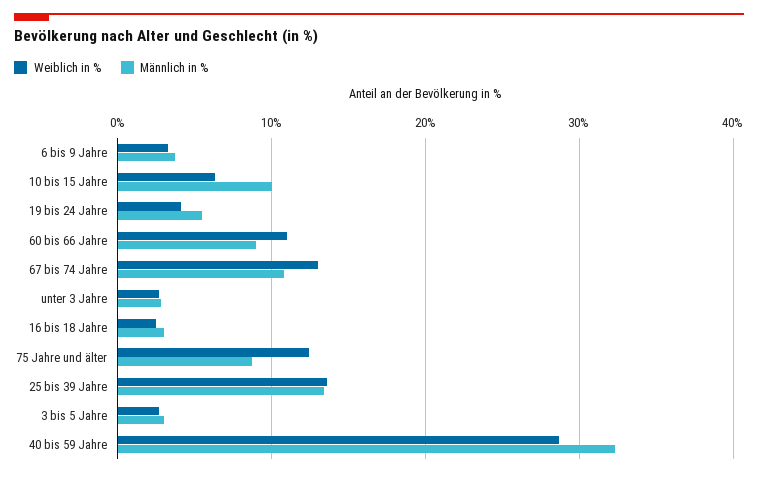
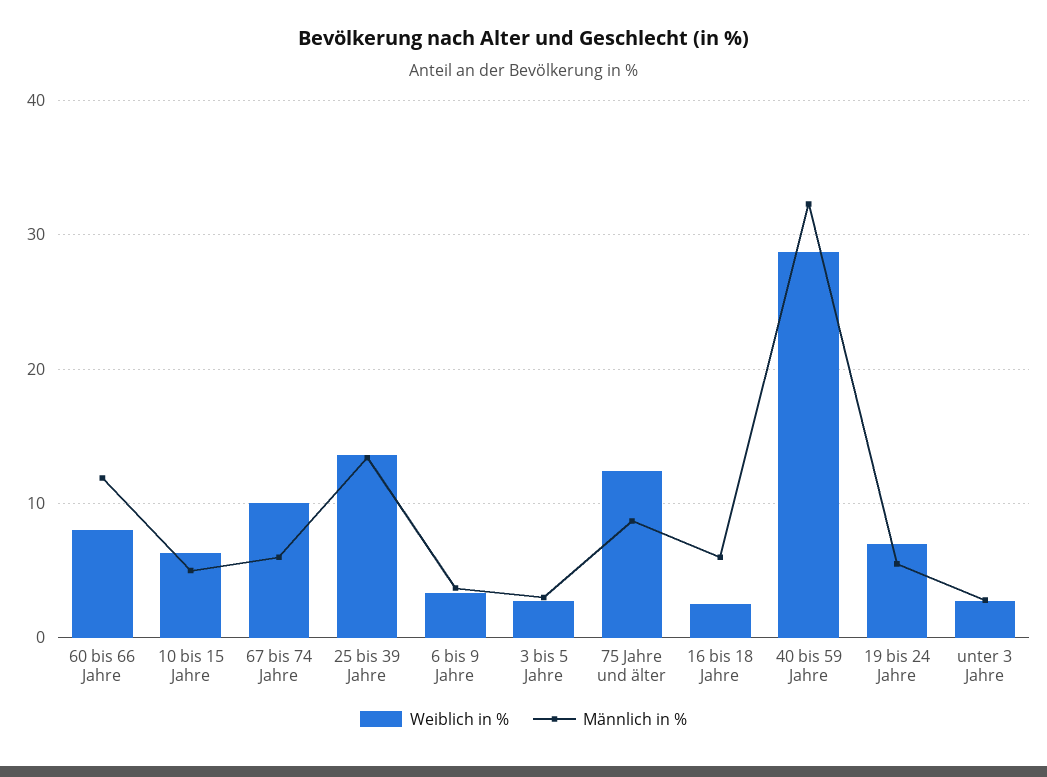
Männlich in %, 10 bis 15 Jahre: 10 -> 5
Weiblich in %, 19 bis 24 Jahre: 4 -> 7
Weiblich in %, 60 bis 66 Jahre: 11 -> 8
Männlich in %, 60 bis 66 Jahre: 9 -> 12
Weiblich in %, 67 bis 74 Jahre: 13 -> 10
Männlich in %, 67 bis 74 Jahre: 11 -> 6
Männlich in %, 16 bis 18 Jahre: 3 -> 6

